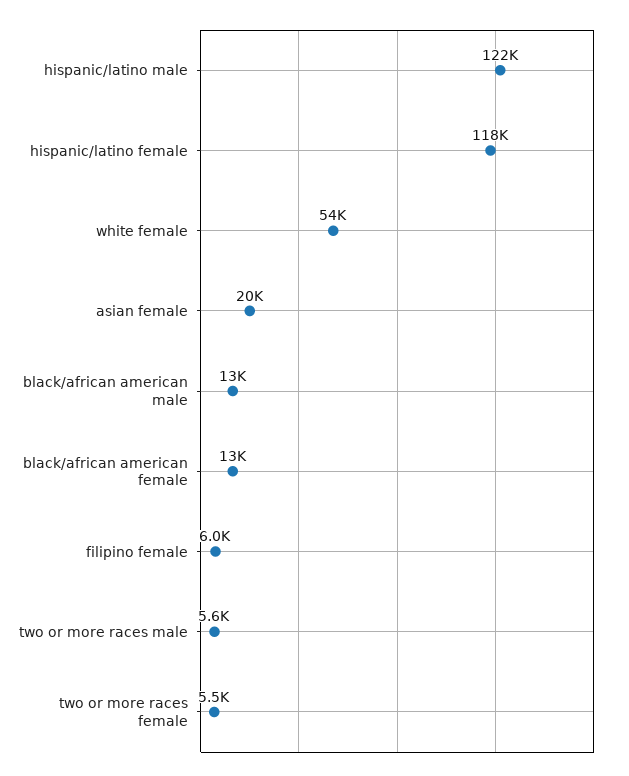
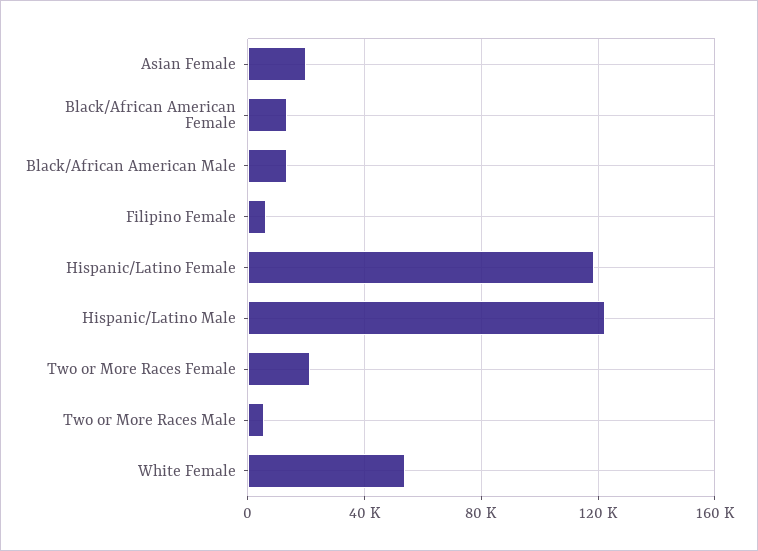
two or more races female: 5500 -> 20000

